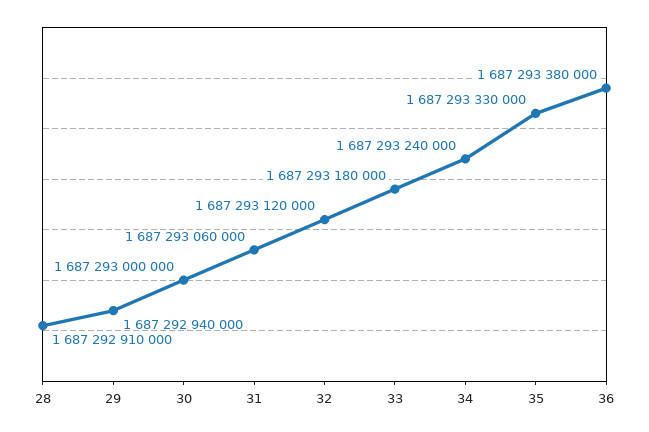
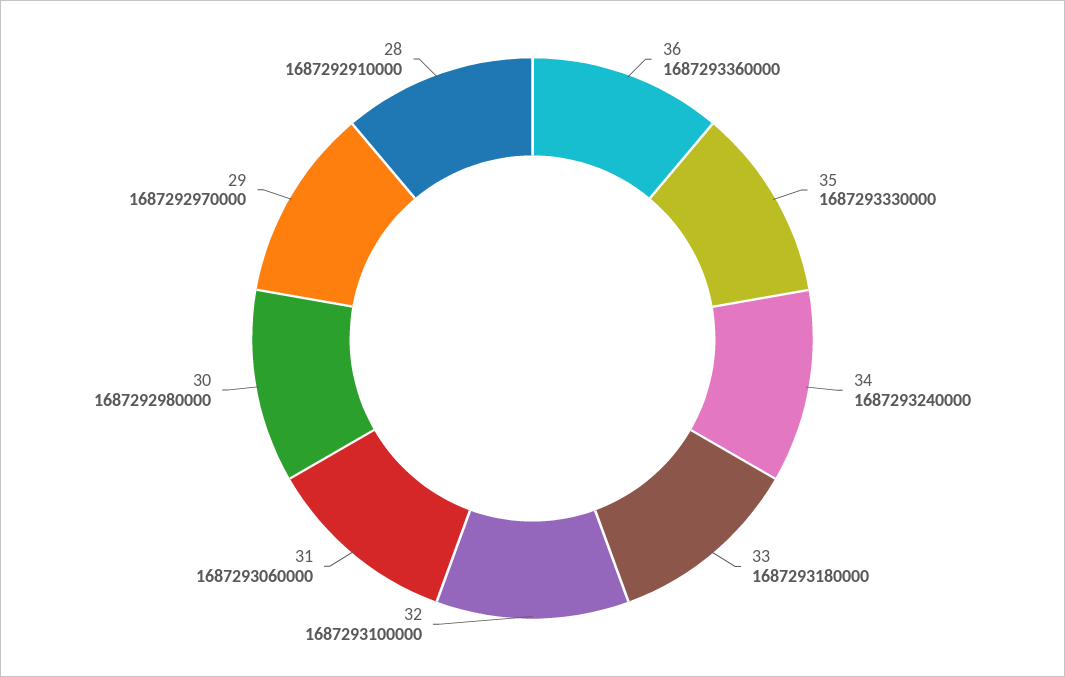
29: 1687292940000 -> 1687292970000
30: 1687293000000 -> 1687292980000
32: 1687293120000 -> 1687293100000
36: 1687293380000 -> 1687293360000

